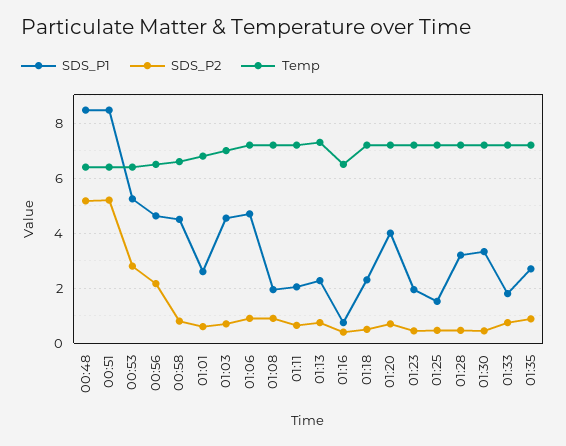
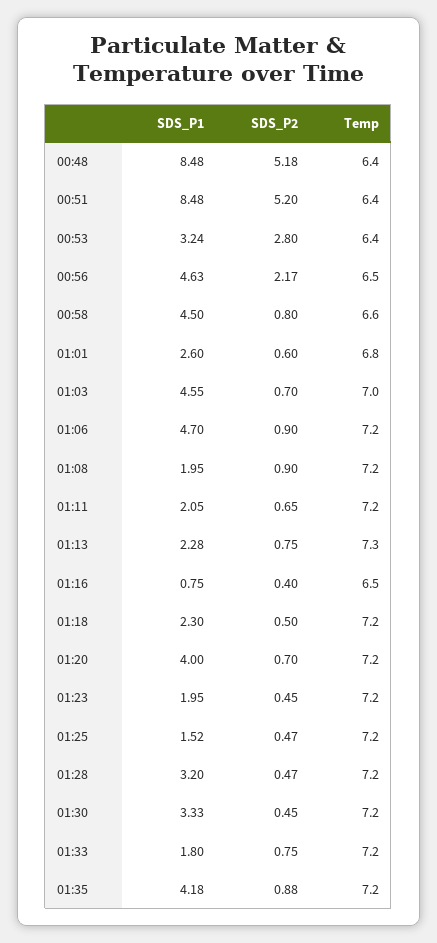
SDS_P1, 00:53: 5.25 -> 3.24
SDS_P1, 01:35: 2.75 -> 4.18

